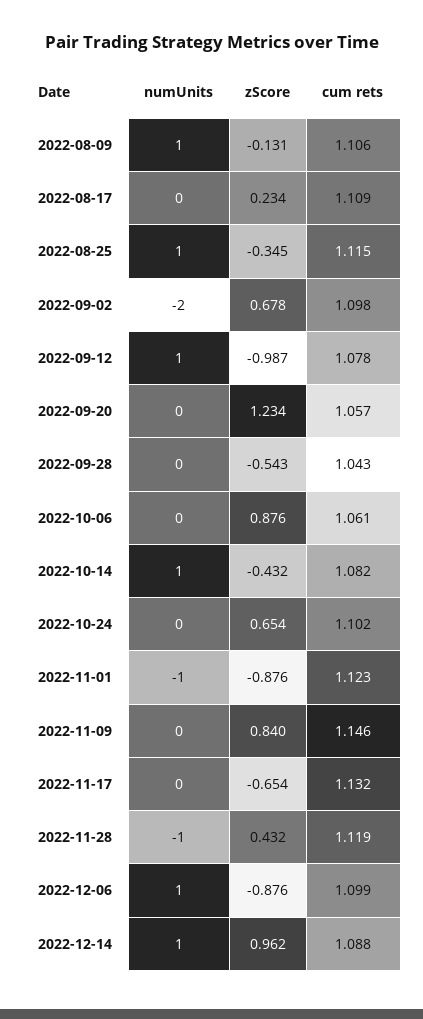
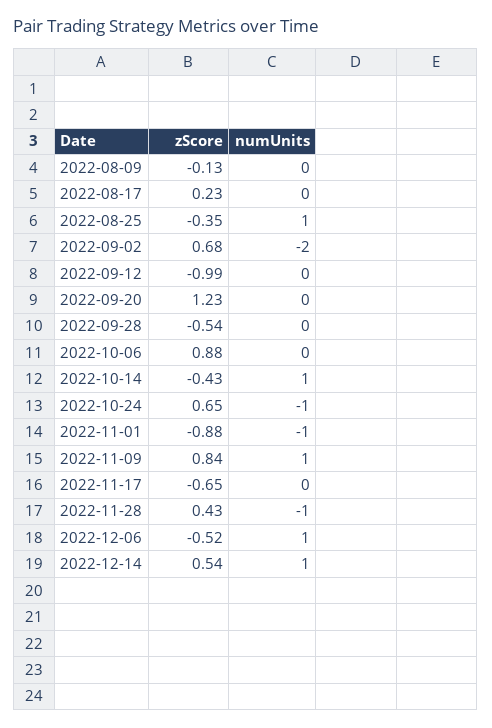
numUnits, 2022-08-09: 1 -> 0
cum rets, 2022-08-09: 1.106 -> none
cum rets, 2022-08-17: 1.109 -> none
cum rets, 2022-08-25: 1.115 -> none
cum rets, 2022-09-02: 1.098 -> none
numUnits, 2022-09-12: 1 -> 0
cum rets, 2022-09-12: 1.078 -> none
cum rets, 2022-09-20: 1.057 -> none
cum rets, 2022-09-28: 1.043 -> none
cum rets, 2022-10-06: 1.061 -> none
cum rets, 2022-10-14: 1.082 -> none
numUnits, 2022-10-24: 0 -> -1
cum rets, 2022-10-24: 1.102 -> none
cum rets, 2022-11-01: 1.123 -> none
numUnits, 2022-11-09: 0 -> 1
cum rets, 2022-11-09: 1.146 -> none
cum rets, 2022-11-17: 1.132 -> none
cum rets, 2022-11-28: 1.119 -> none
zScore, 2022-12-06: -0.876 -> -0.52
cum rets, 2022-12-06: 1.099 -> none
zScore, 2022-12-14: 0.962 -> 0.54
cum rets, 2022-12-14: 1.088 -> none

